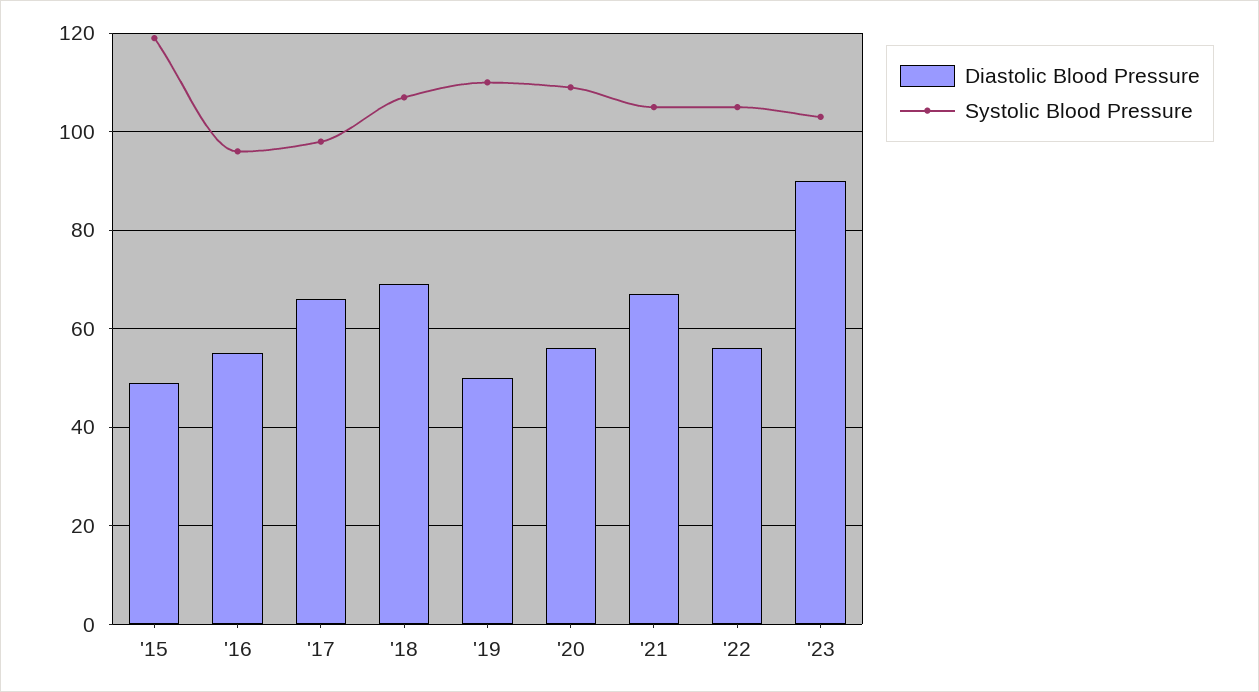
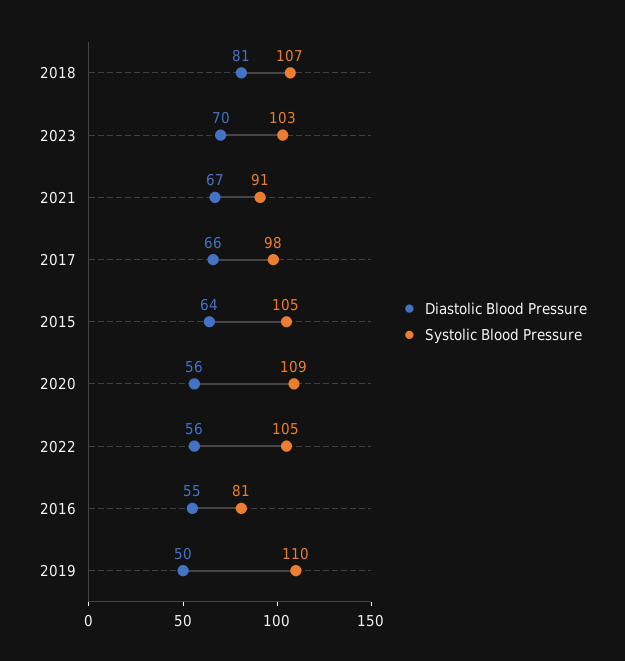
Diastolic Blood Pressure, '15: 50 -> 64
Systolic Blood Pressure, '15: 120 -> 105
Systolic Blood Pressure, '16: 95 -> 81
Diastolic Blood Pressure, '18: 70 -> 81
Systolic Blood Pressure, '21: 105 -> 91
Diastolic Blood Pressure, '23: 90 -> 70

